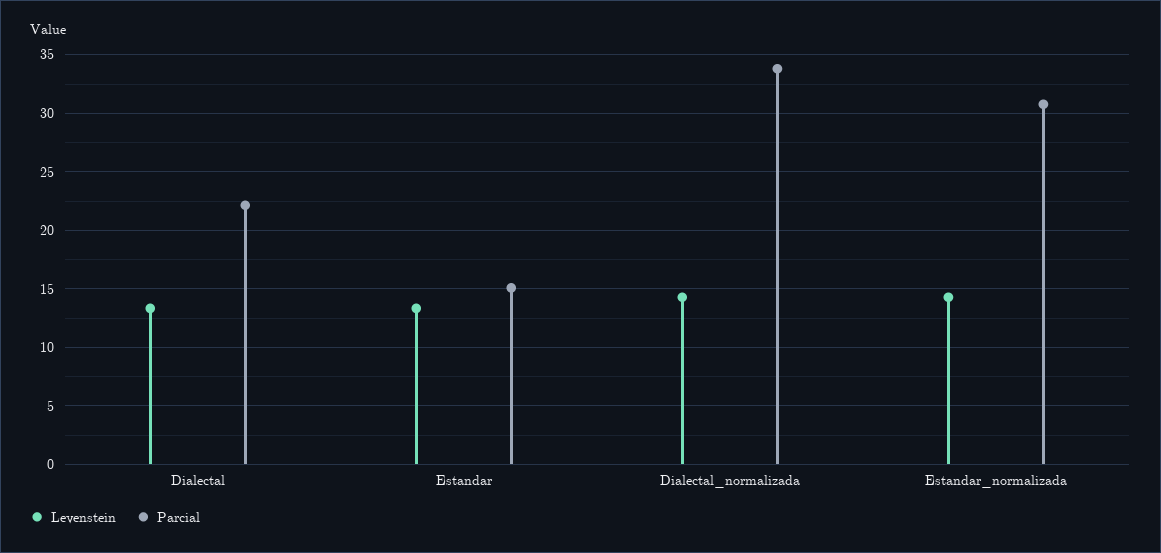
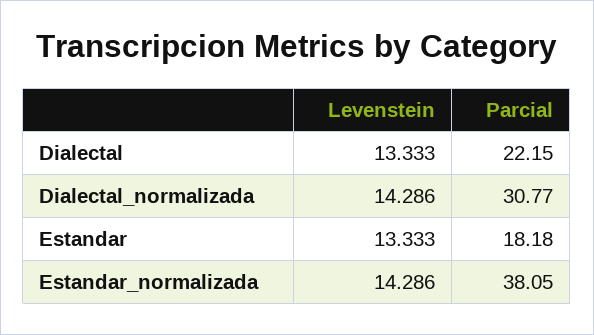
Parcial, Estandar: 15 -> 18.18
Parcial, Dialectal_normalizada: 34 -> 30.77
Parcial, Estandar_normalizada: 31 -> 38.05

